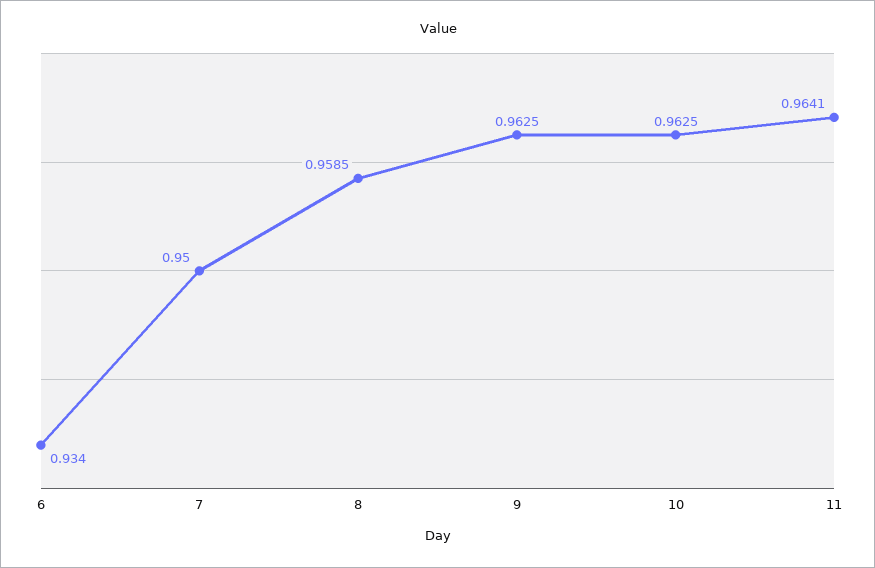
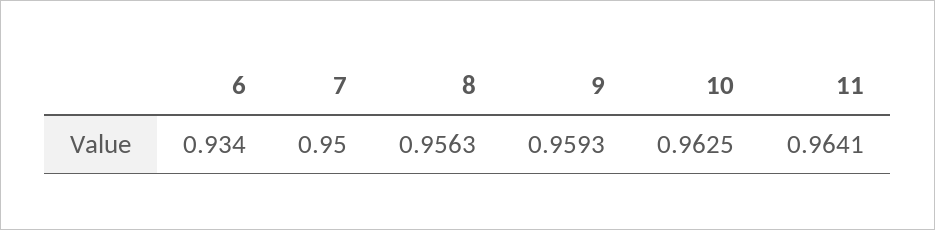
8: 0.9585 -> 0.9563
9: 0.9625 -> 0.9593

